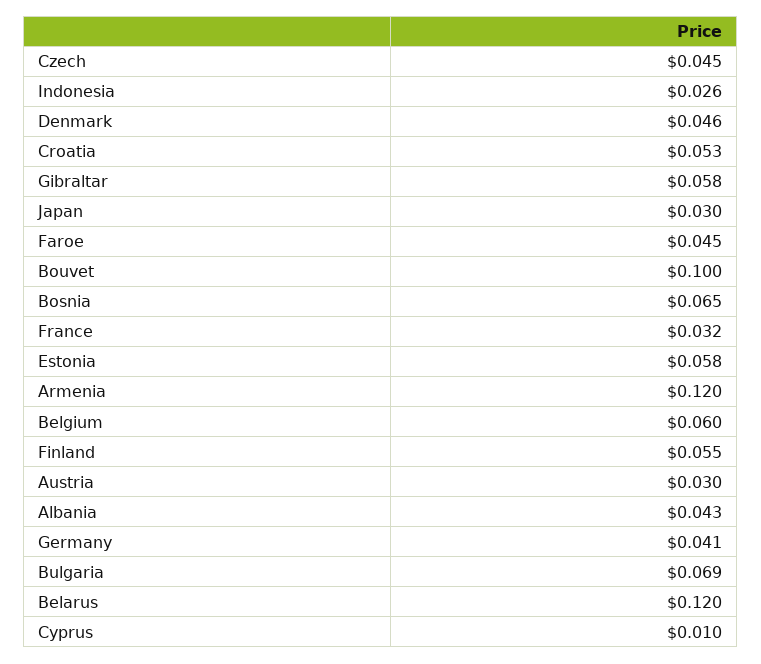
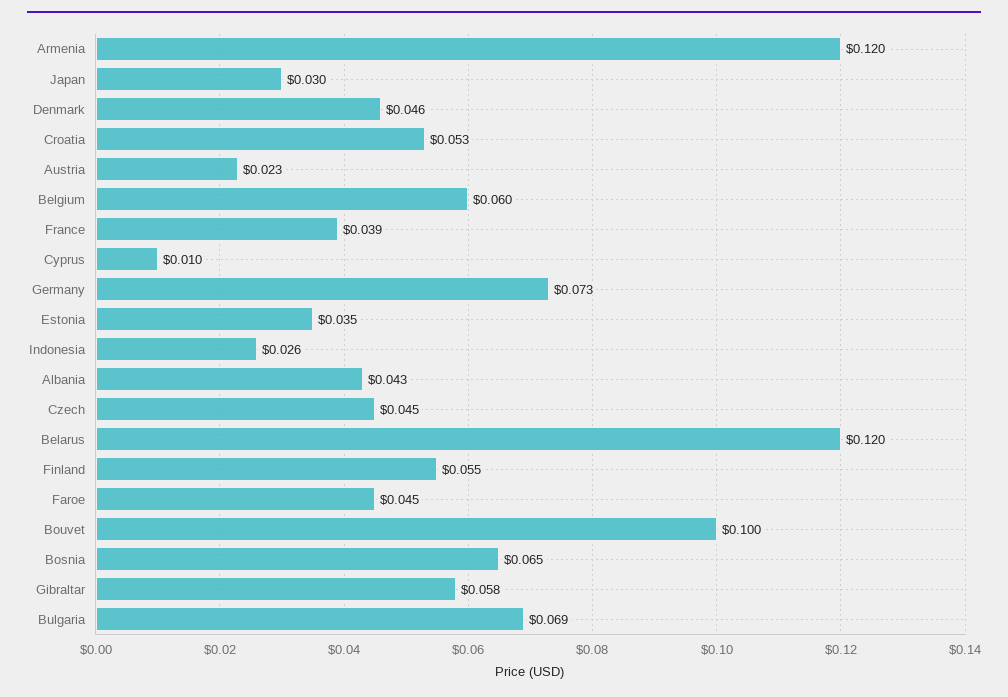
France: 0.032 -> 0.039
Estonia: 0.058 -> 0.035
Austria: 0.03 -> 0.023
Germany: 0.041 -> 0.073

